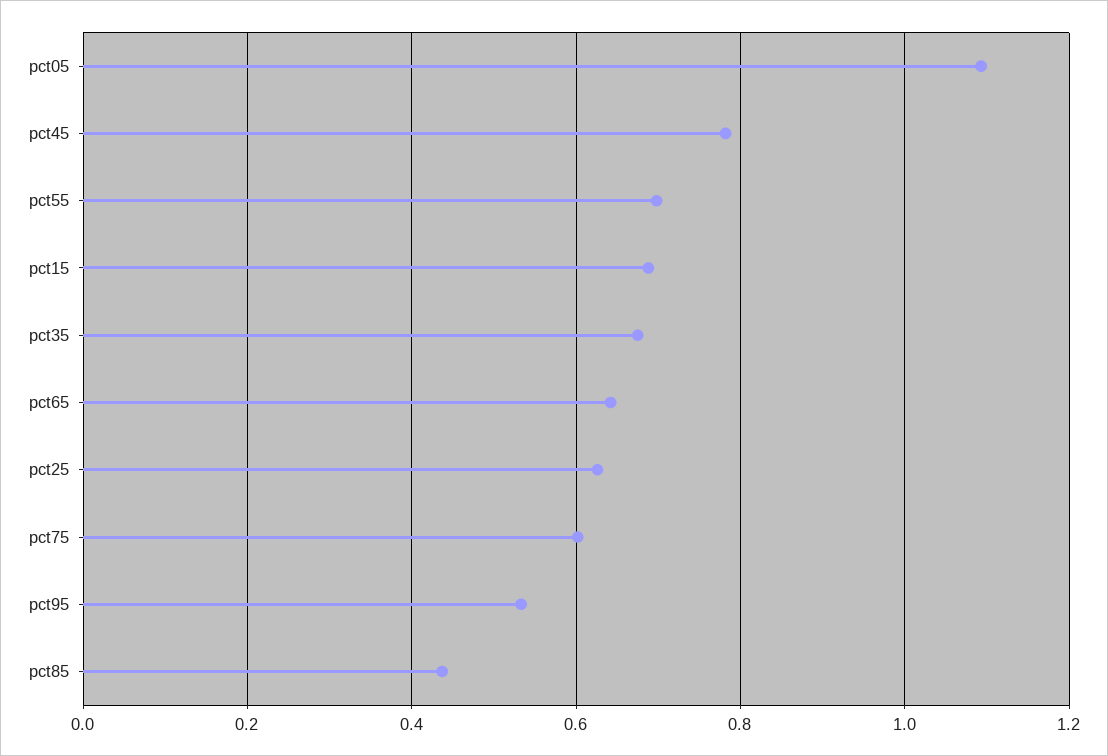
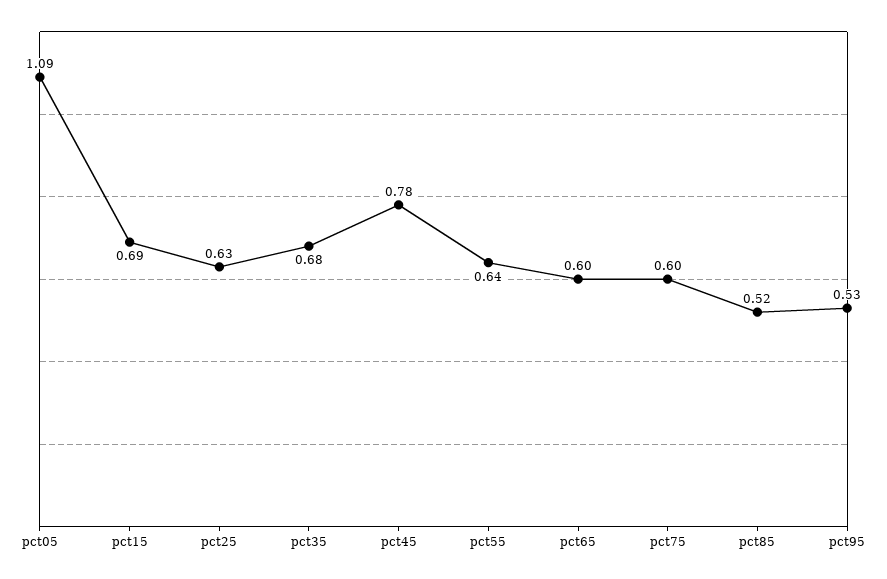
pct55: 0.7 -> 0.64
pct65: 0.64 -> 0.6
pct85: 0.44 -> 0.52

